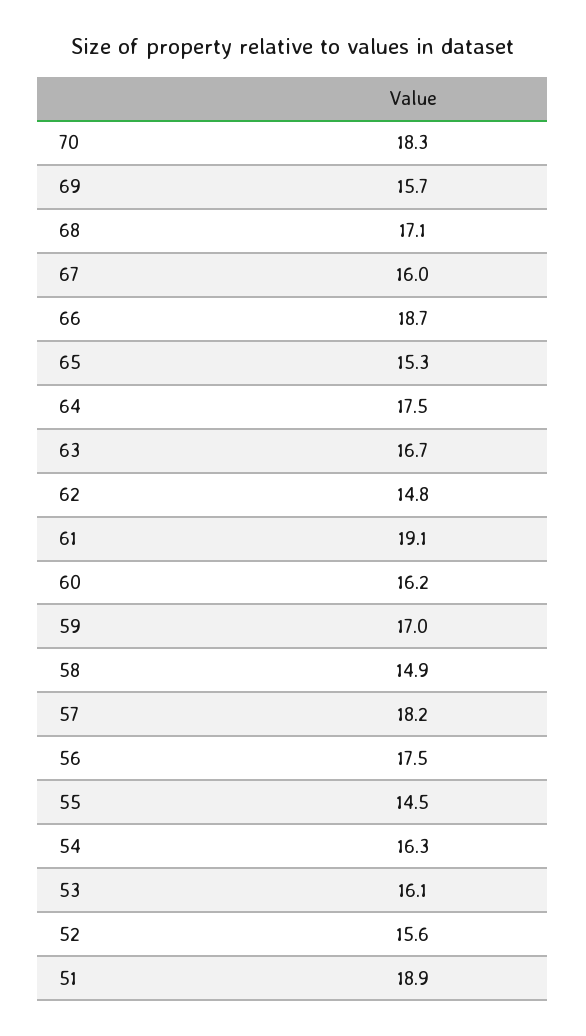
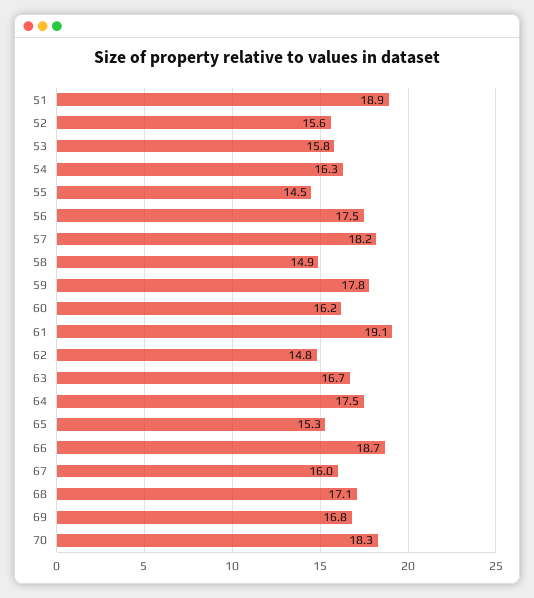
69: 15.7 -> 16.8
59: 17 -> 17.8
53: 16.1 -> 15.8

